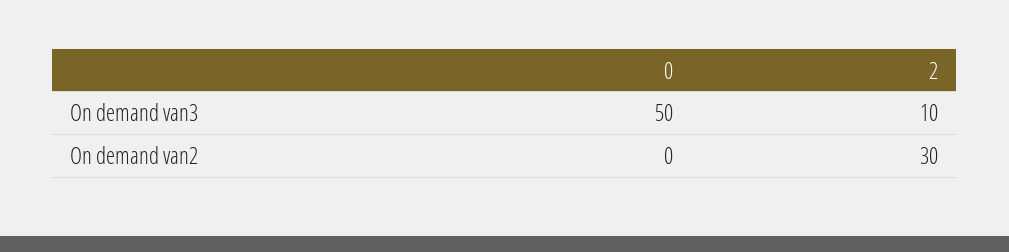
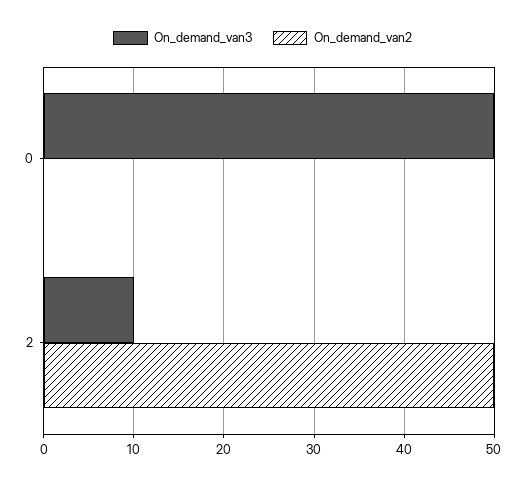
On demand van2, 2: 30 -> 50

